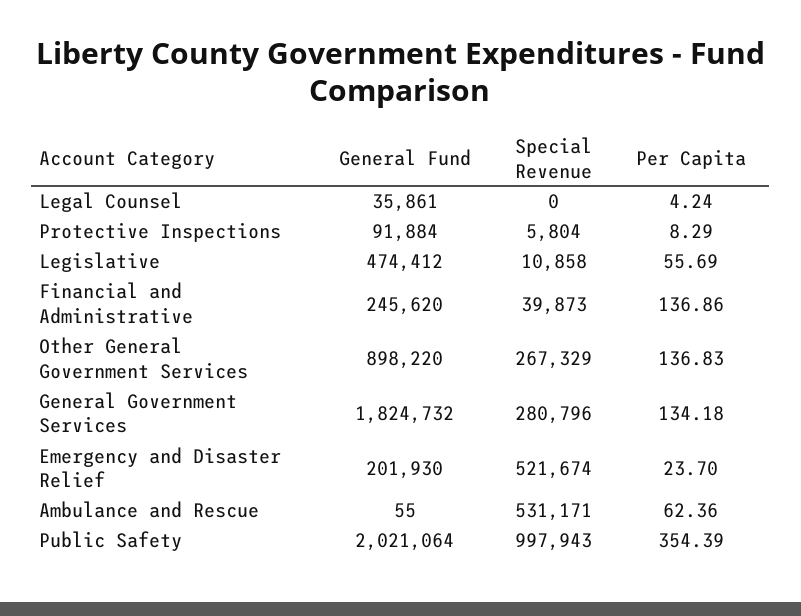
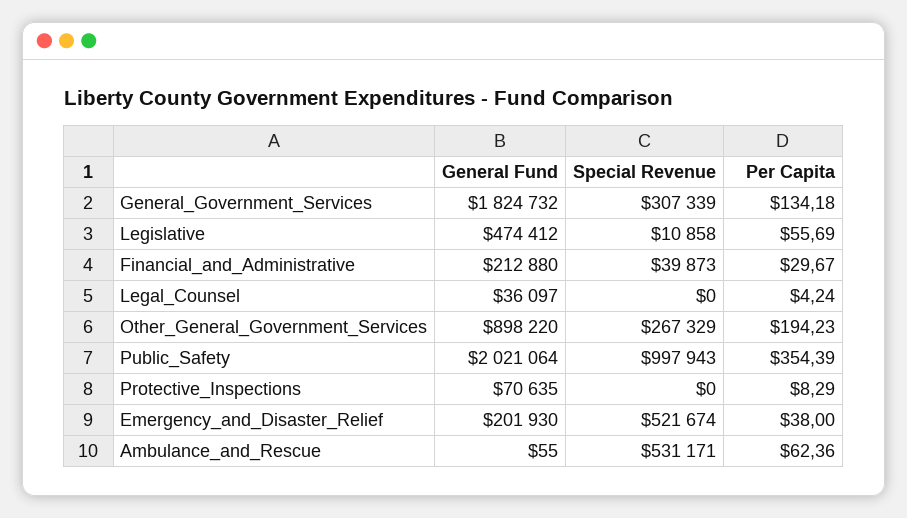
General Fund, Legal Counsel: 35861 -> 36097
General Fund, Protective Inspections: 91884 -> 70635
Special Revenue, Protective Inspections: 5804 -> 0
General Fund, Financial and Administrative: 245620 -> 212880
Per Capita, Financial and Administrative: 136.86 -> 29.67
Per Capita, Other General Government Services: 136.83 -> 194.23
Special Revenue, General Government Services: 280796 -> 307339
Per Capita, Emergency and Disaster Relief: 23.7 -> 38

